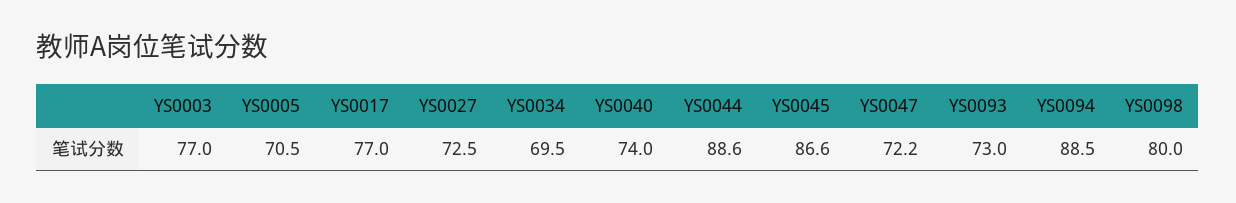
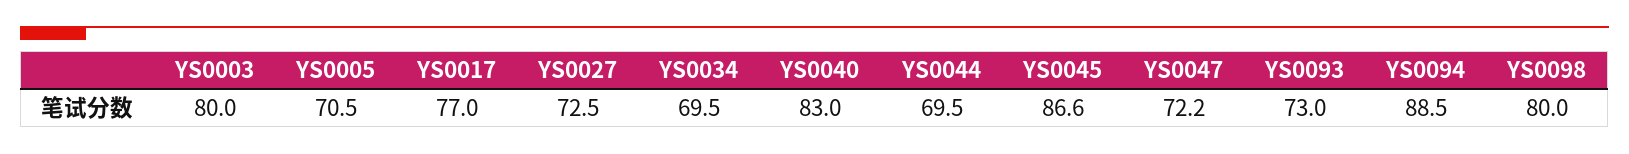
YS0003: 77 -> 80
YS0040: 74 -> 83
YS0044: 88.6 -> 69.5

